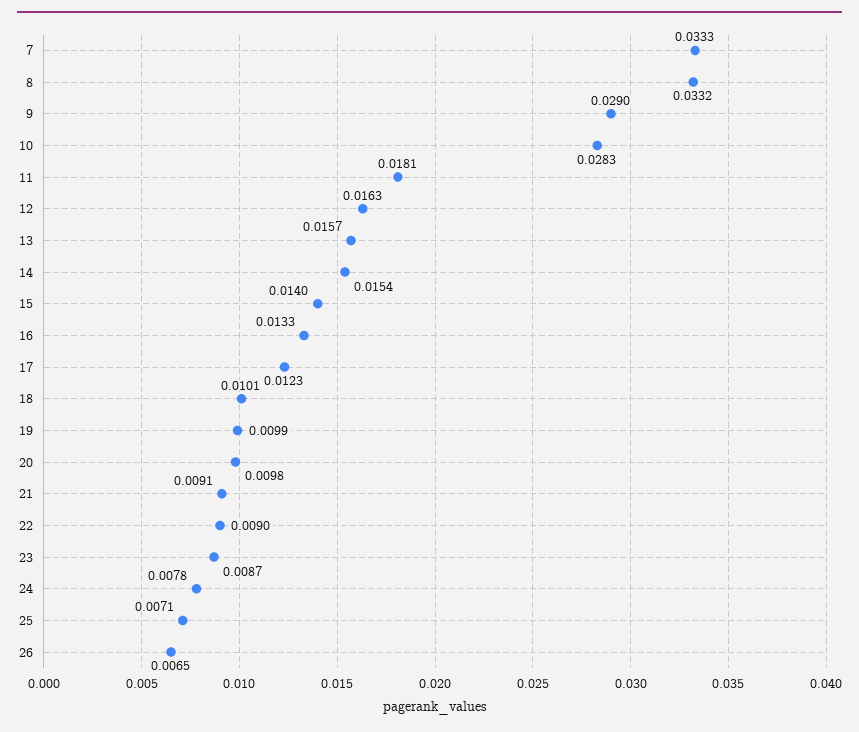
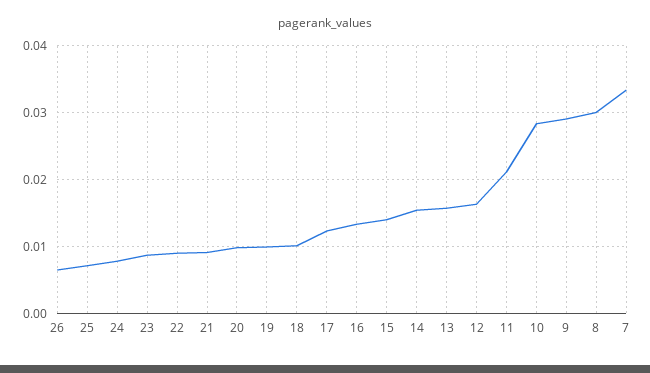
8: 0.0332 -> 0.03
11: 0.0181 -> 0.021

